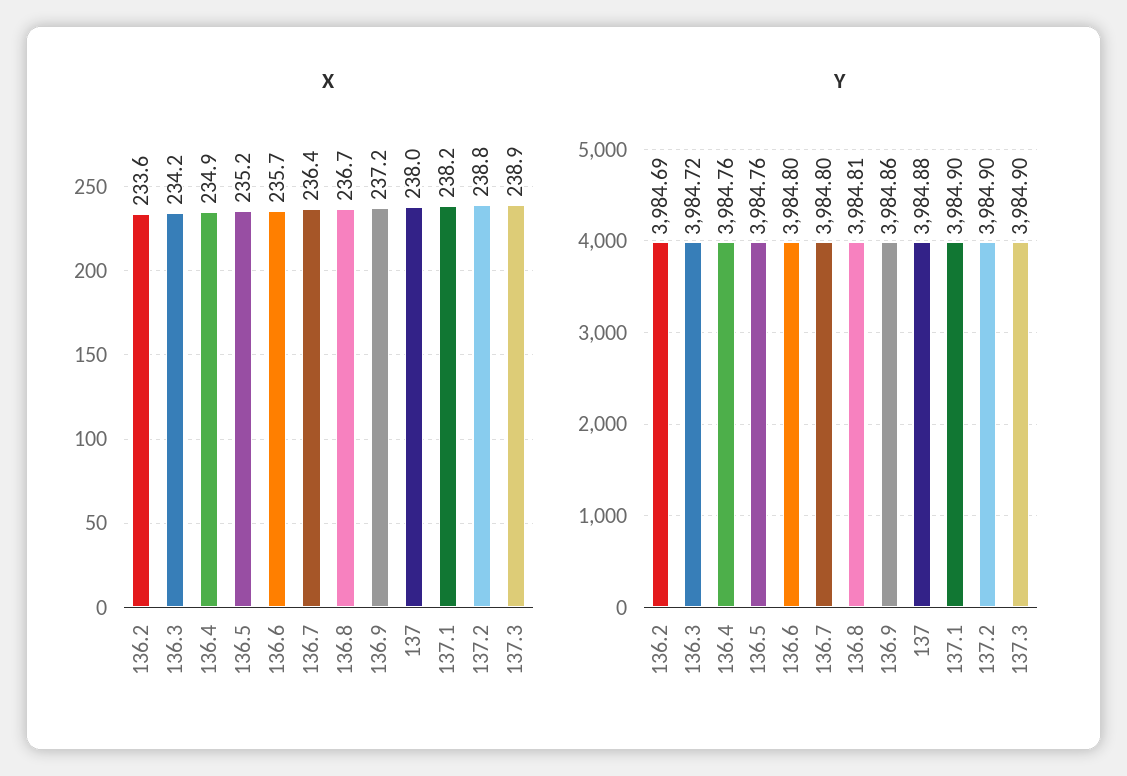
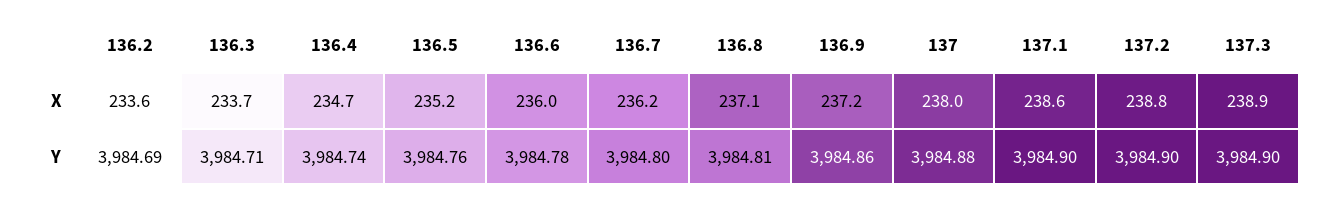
X, 136.3: 234.2 -> 233.7
X, 136.4: 234.9 -> 234.7
X, 136.6: 235.7 -> 236
X, 136.7: 236.4 -> 236.2
X, 136.8: 236.7 -> 237.1
X, 137.1: 238.2 -> 238.6
Y, 136.3: 3984.72 -> 3984.71
Y, 136.4: 3984.76 -> 3984.74
Y, 136.6: 3984.8 -> 3984.78

